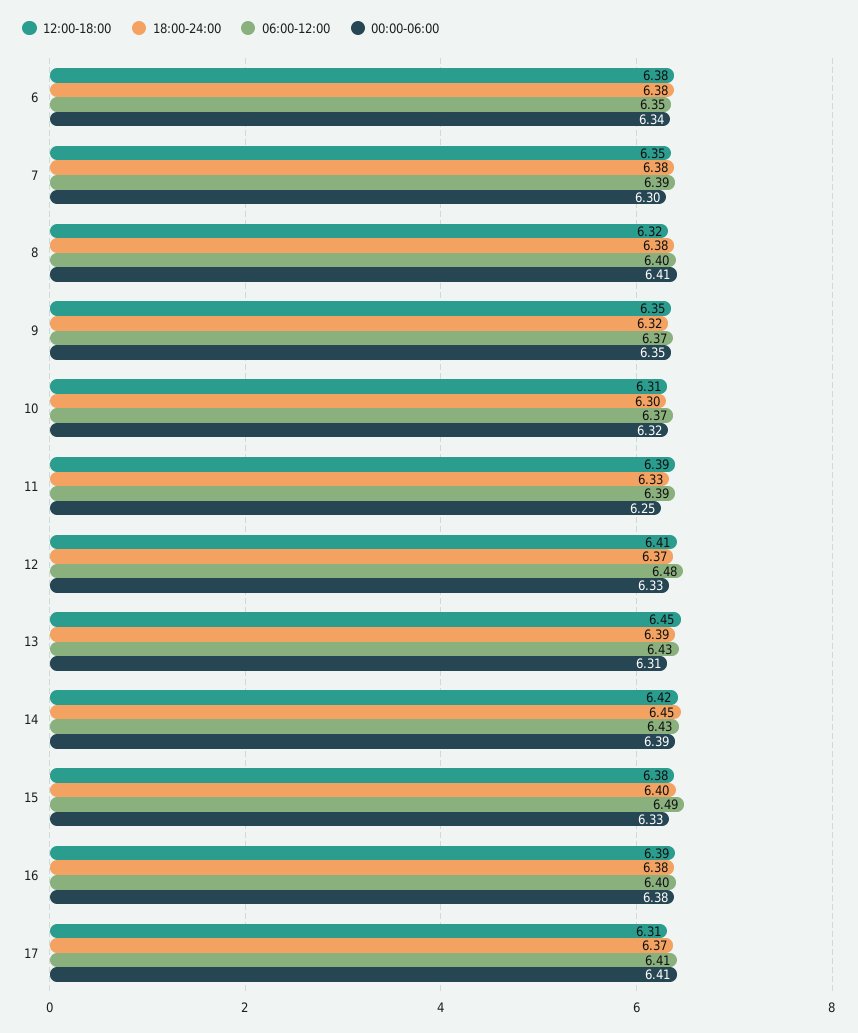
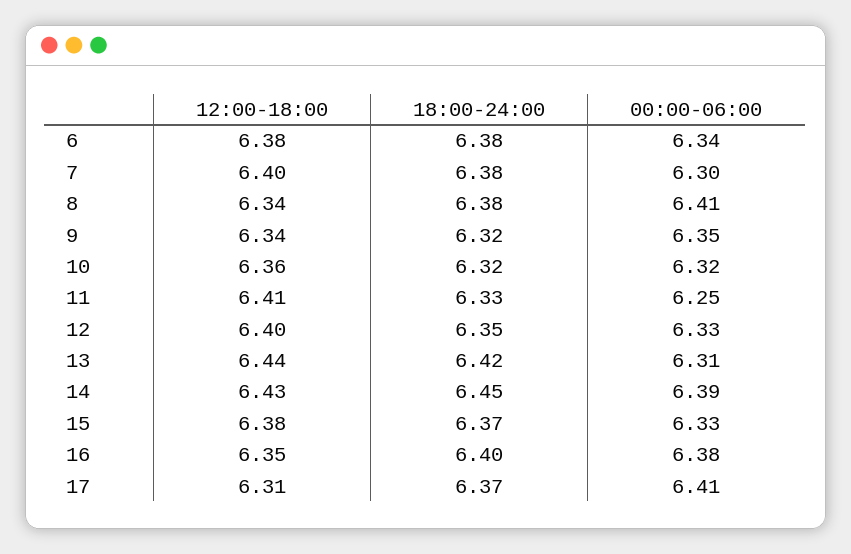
06:00-12:00, 6: 6.35 -> none
12:00-18:00, 7: 6.35 -> 6.4
06:00-12:00, 7: 6.39 -> none
12:00-18:00, 8: 6.32 -> 6.34
06:00-12:00, 8: 6.4 -> none
12:00-18:00, 9: 6.35 -> 6.34
06:00-12:00, 9: 6.37 -> none
12:00-18:00, 10: 6.31 -> 6.36
18:00-24:00, 10: 6.3 -> 6.32
06:00-12:00, 10: 6.37 -> none
12:00-18:00, 11: 6.39 -> 6.41
06:00-12:00, 11: 6.39 -> none
12:00-18:00, 12: 6.41 -> 6.4
18:00-24:00, 12: 6.37 -> 6.35
06:00-12:00, 12: 6.48 -> none
12:00-18:00, 13: 6.45 -> 6.44
18:00-24:00, 13: 6.39 -> 6.42
06:00-12:00, 13: 6.43 -> none
12:00-18:00, 14: 6.42 -> 6.43
06:00-12:00, 14: 6.43 -> none
18:00-24:00, 15: 6.4 -> 6.37
06:00-12:00, 15: 6.49 -> none
12:00-18:00, 16: 6.39 -> 6.35
18:00-24:00, 16: 6.38 -> 6.4
06:00-12:00, 16: 6.4 -> none
06:00-12:00, 17: 6.41 -> none

